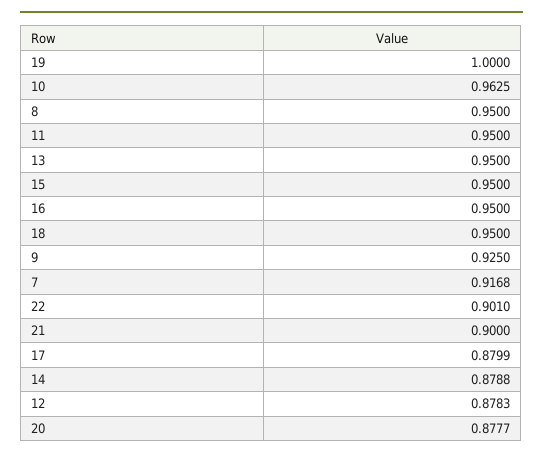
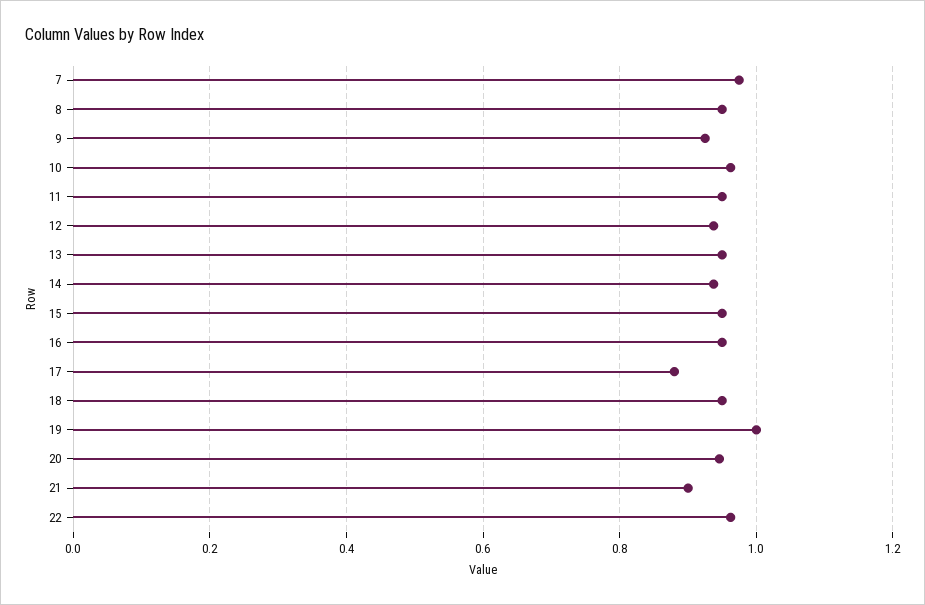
7: 0.9168 -> 0.98
22: 0.901 -> 0.96
14: 0.8788 -> 0.94
12: 0.8783 -> 0.94
20: 0.8777 -> 0.94

